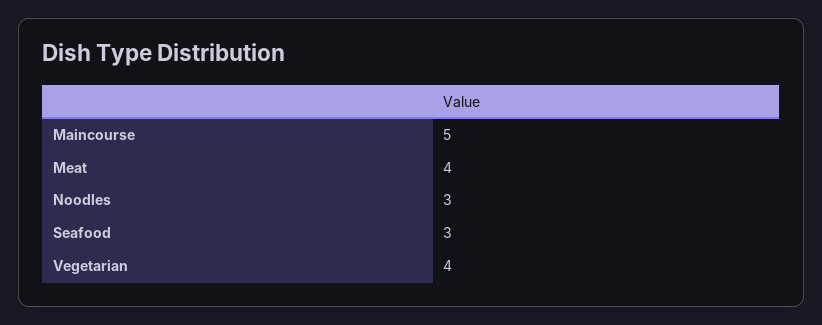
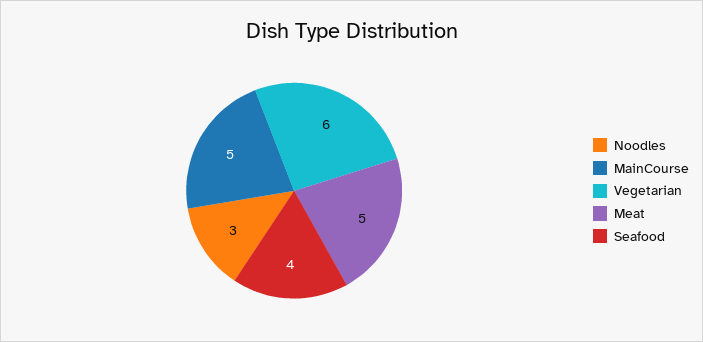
Meat: 4 -> 5
Seafood: 3 -> 4
Vegetarian: 4 -> 6

